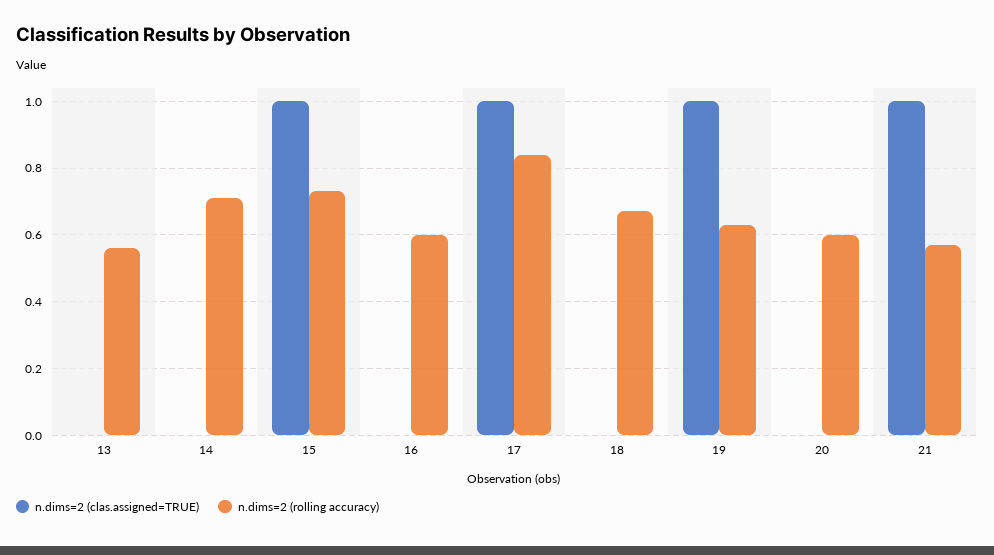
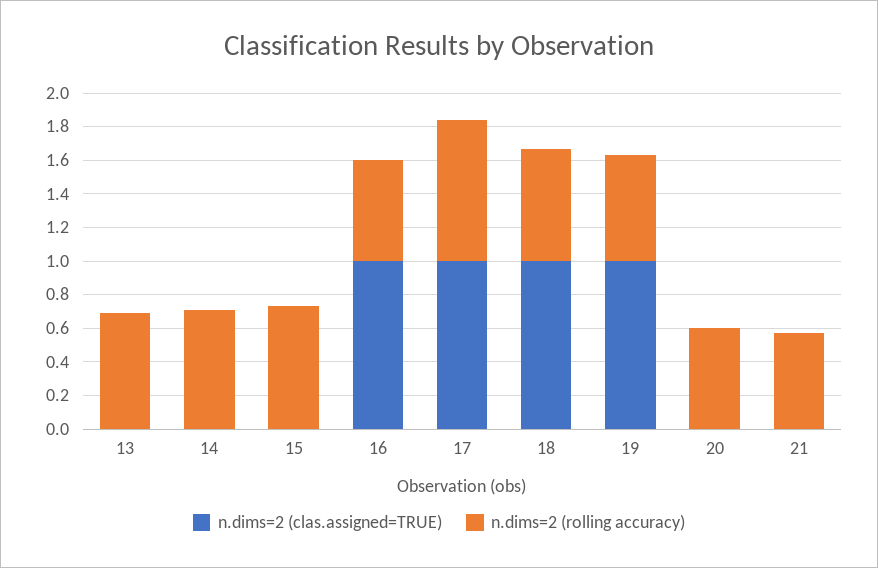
n.dims=2 (rolling accuracy), 13: 0.55 -> 0.7
n.dims=2 (clas.assigned=TRUE), 15: 1 -> 0
n.dims=2 (clas.assigned=TRUE), 16: 0 -> 1
n.dims=2 (clas.assigned=TRUE), 18: 0 -> 1
n.dims=2 (clas.assigned=TRUE), 21: 1 -> 0

